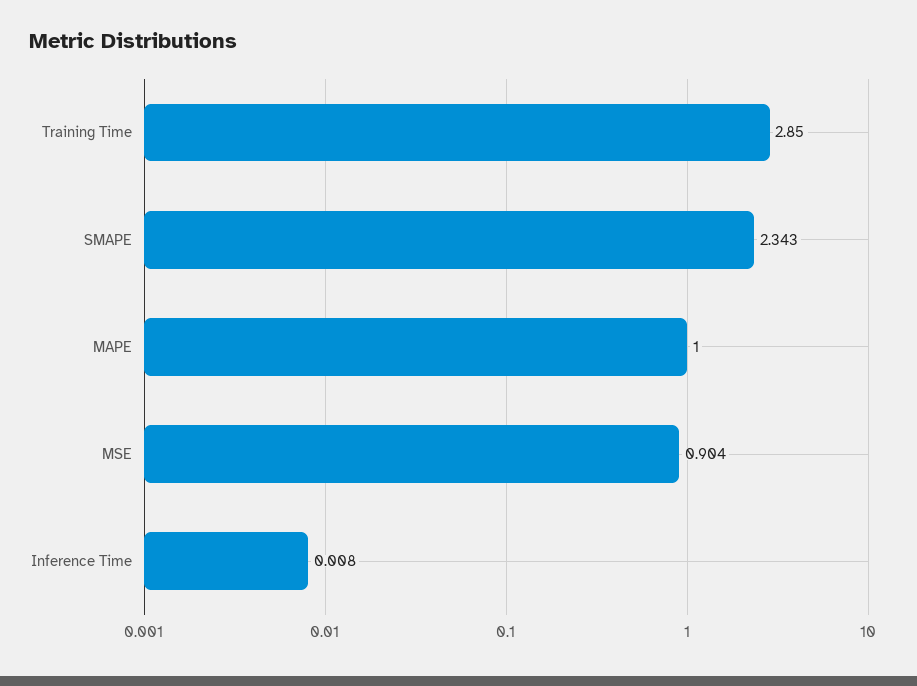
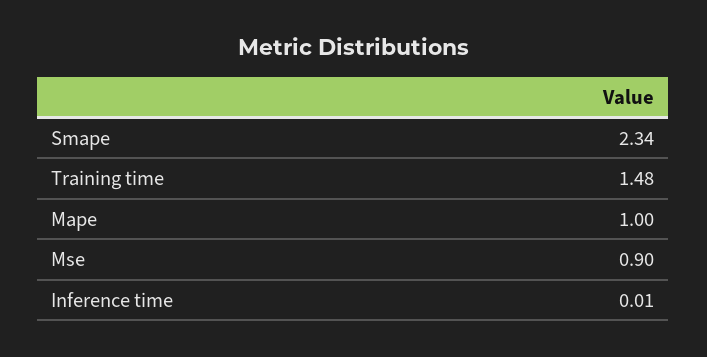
Training Time: 2.85 -> 1.48

